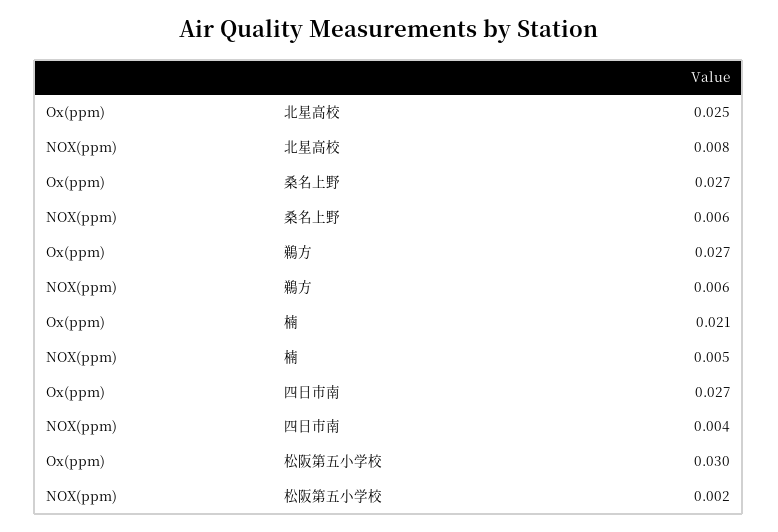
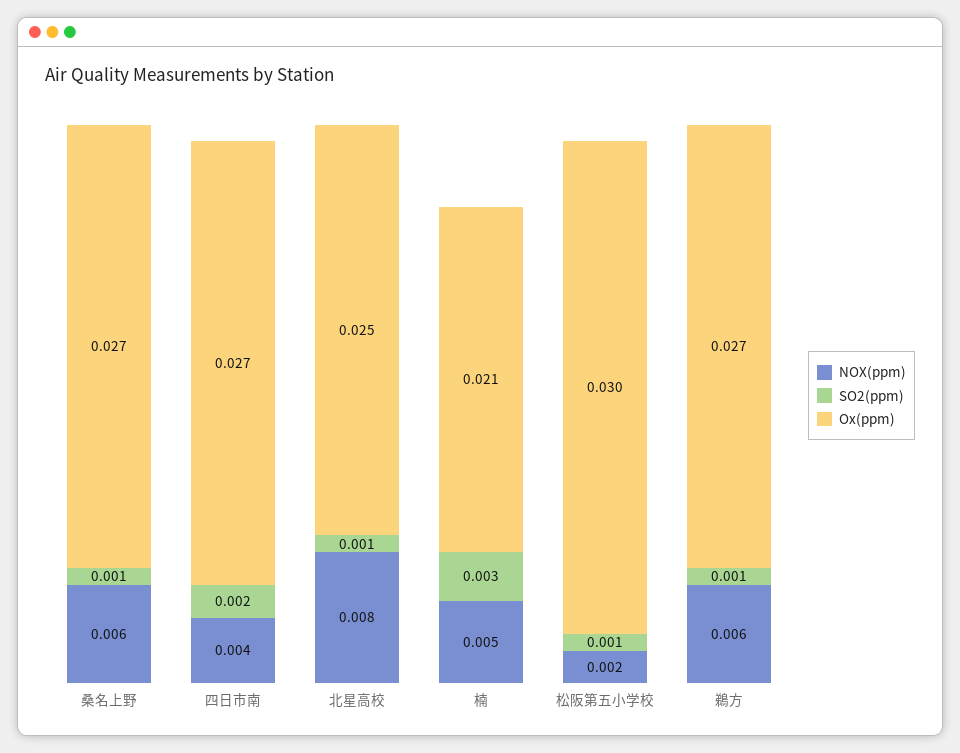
SO2(ppm), 桑名上野: none -> 0.001
SO2(ppm), 四日市南: none -> 0.002
SO2(ppm), 北星高校: none -> 0.001
SO2(ppm), 楠: none -> 0.003
SO2(ppm), 松阪第五小学校: none -> 0.001
SO2(ppm), 鵜方: none -> 0.001

